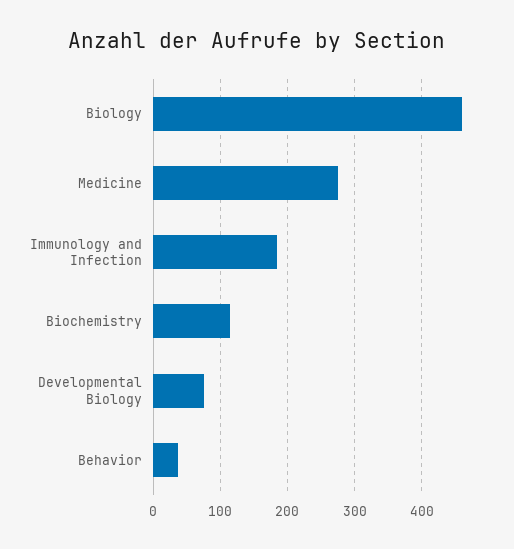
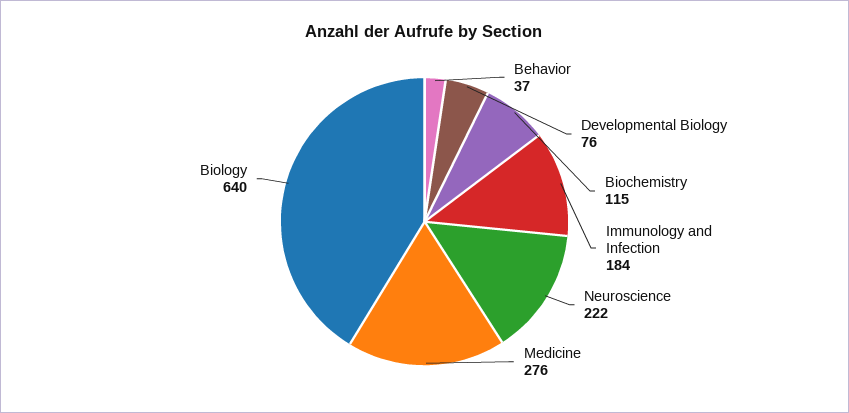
Biology: 460 -> 640
Neuroscience: none -> 222

